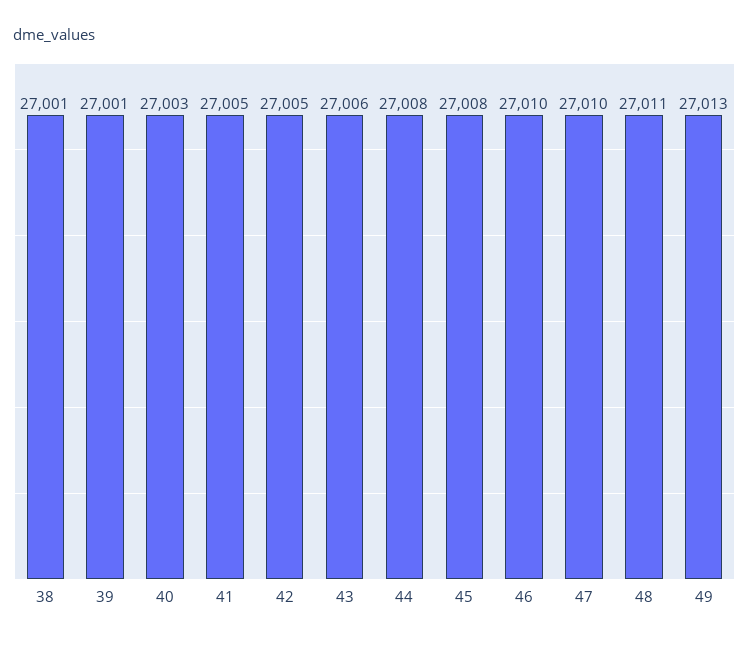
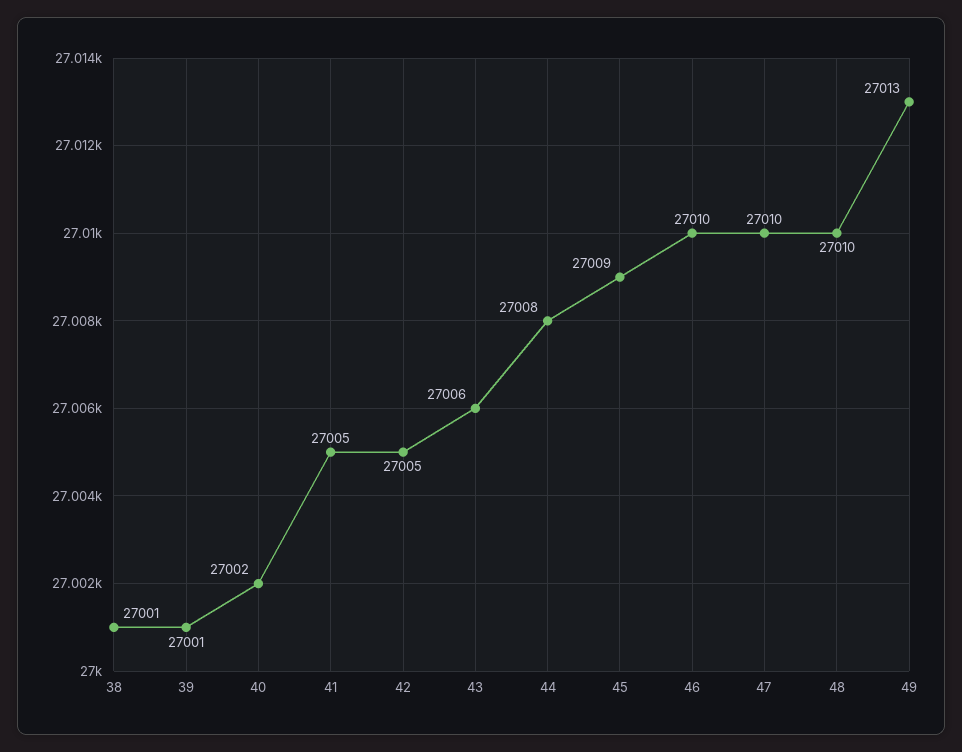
40: 27003 -> 27002
45: 27008 -> 27009
48: 27011 -> 27010

